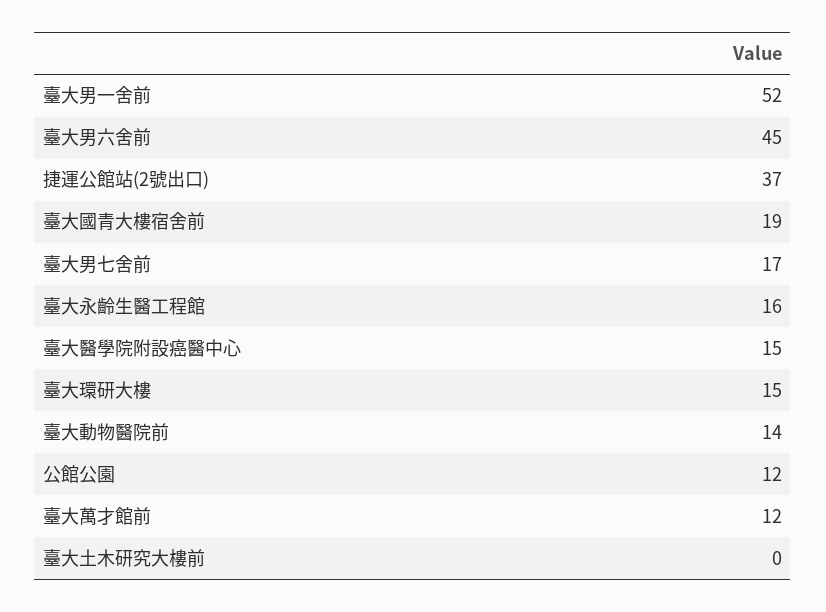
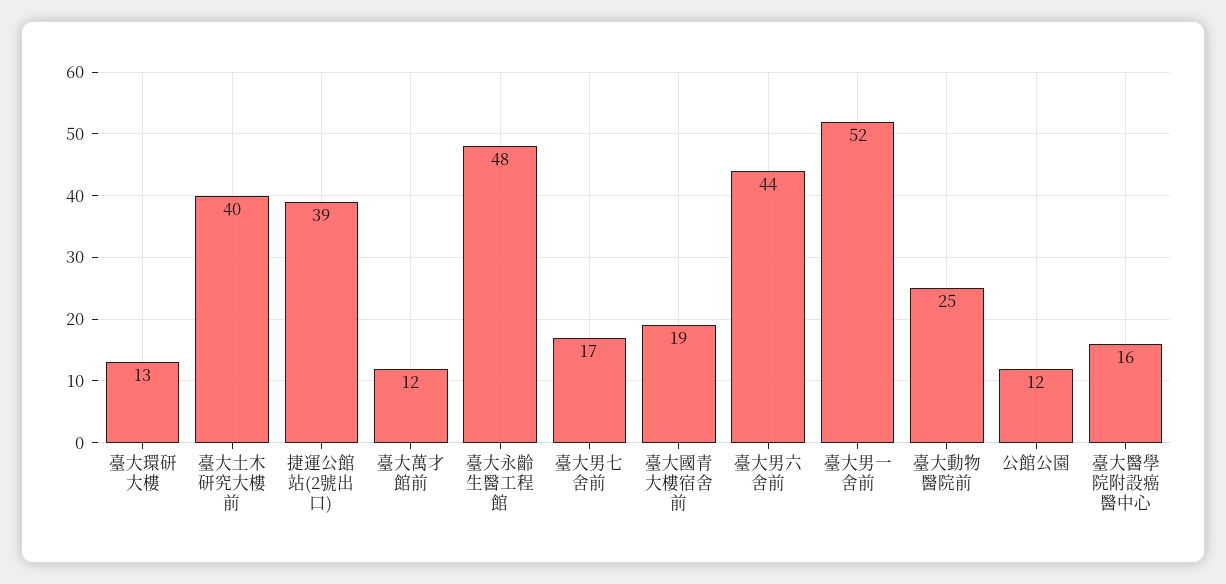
臺大男六舍前: 45 -> 44
捷運公館站(2號出口): 37 -> 39
臺大永齡生醫工程館: 16 -> 48
臺大醫學院附設癌醫中心: 15 -> 16
臺大環研大樓: 15 -> 13
臺大動物醫院前: 14 -> 25
臺大土木研究大樓前: 0 -> 40

